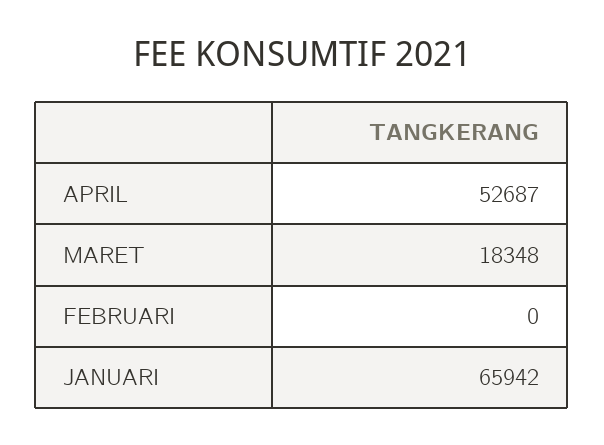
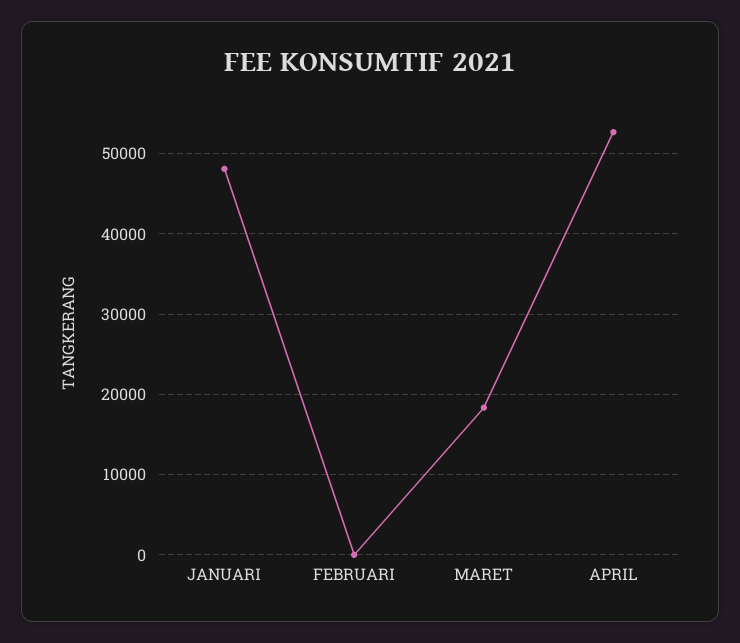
JANUARI: 65942 -> 48000

